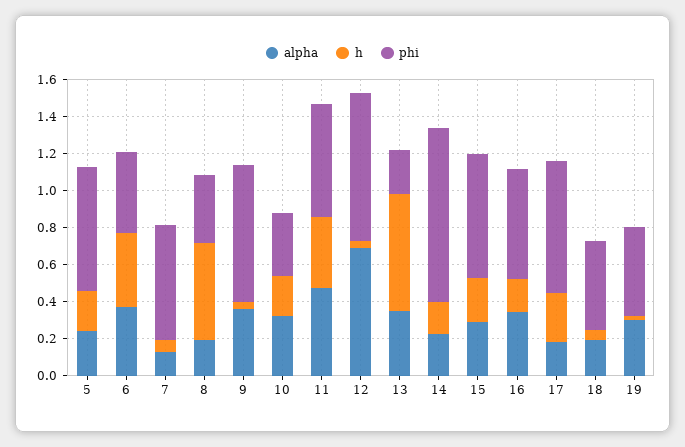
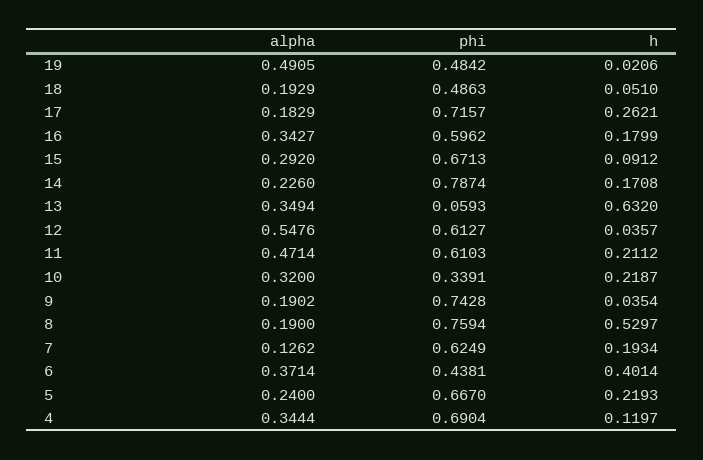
h, 7: 0.05 -> 0.1934
phi, 8: 0.35 -> 0.7594
alpha, 9: 0.35 -> 0.1902
h, 11: 0.4 -> 0.2112
alpha, 12: 0.7 -> 0.5476
phi, 12: 0.8 -> 0.6127
phi, 13: 0.25 -> 0.0593
phi, 14: 0.95 -> 0.7874
h, 15: 0.25 -> 0.0912
alpha, 19: 0.3 -> 0.4905
alpha, 4: none -> 0.3444
phi, 4: none -> 0.6904
h, 4: none -> 0.1197

